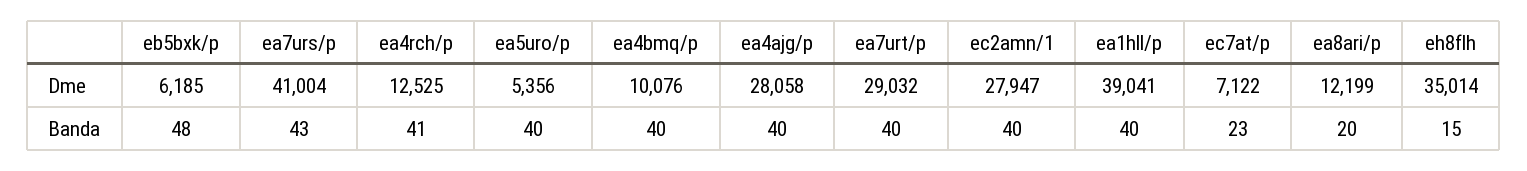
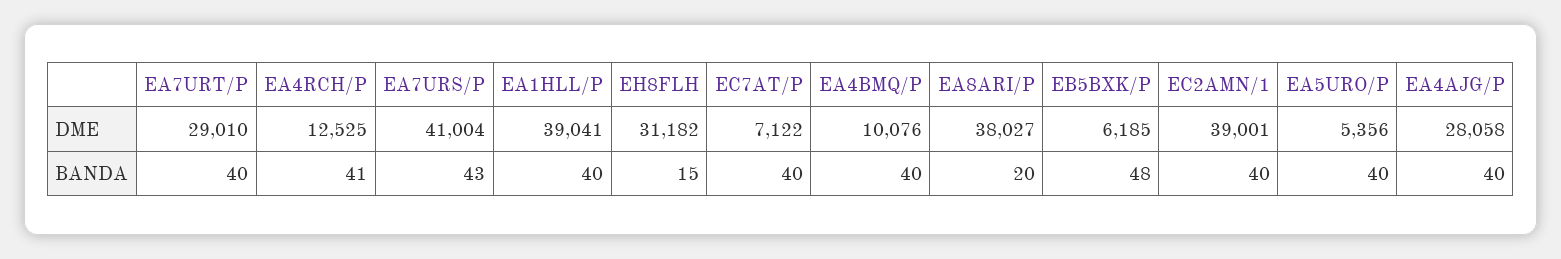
ea7urt/p, Dme: 29032 -> 29010
ec2amn/1, Dme: 27947 -> 39001
ea8ari/p, Dme: 12199 -> 38027
eh8flh, Dme: 35014 -> 31182
ec7at/p, Banda: 23 -> 40

